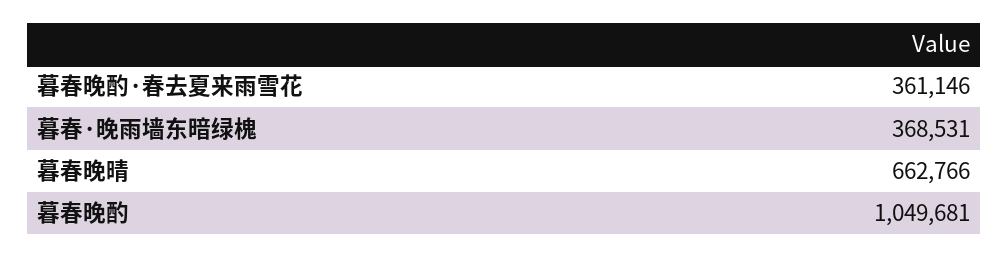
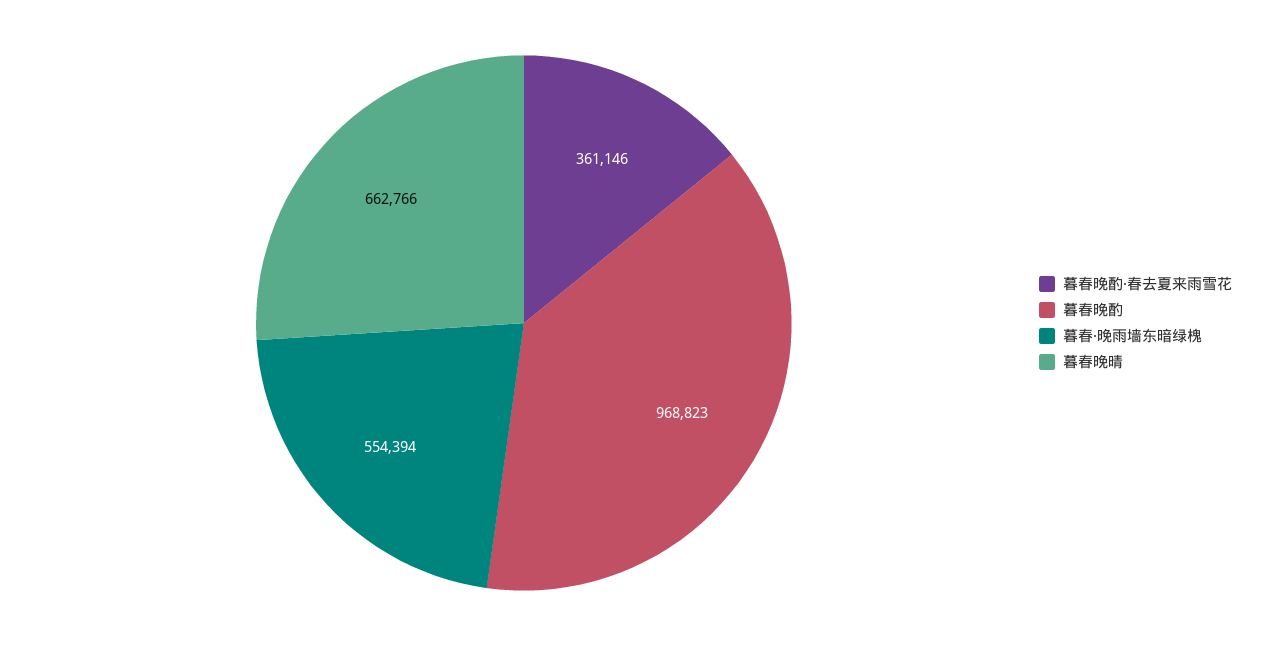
暮春·晚雨墙东暗绿槐: 368531 -> 554394
暮春晚酌: 1049681 -> 968823

